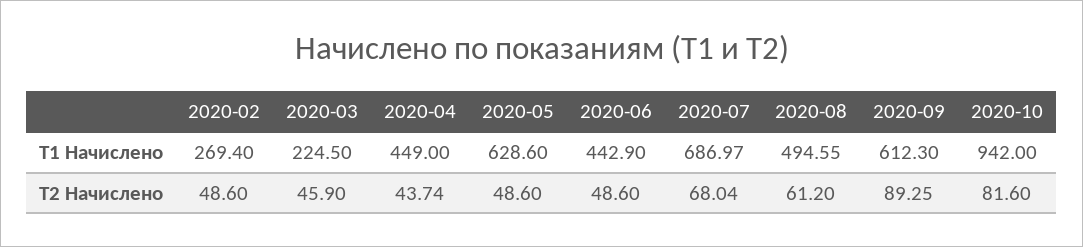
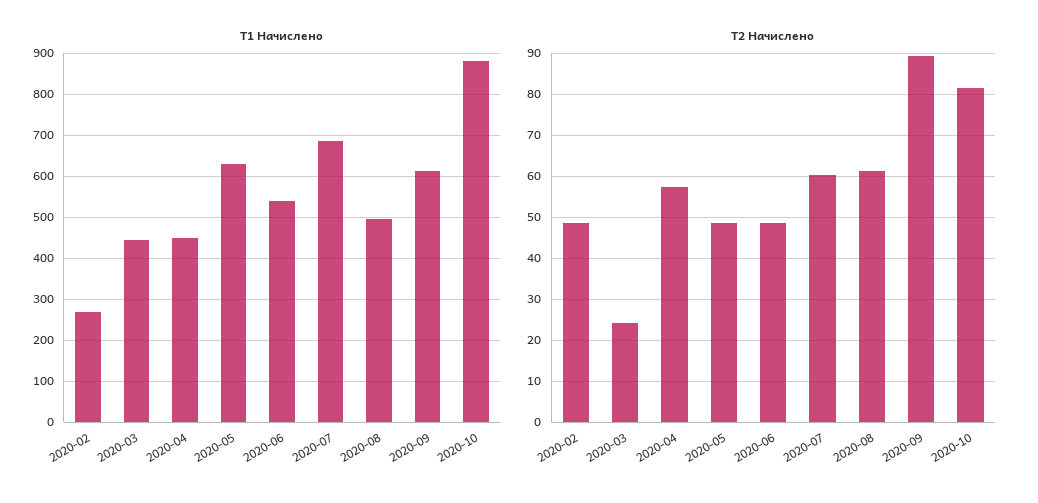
T1 Начислено, 2020-03: 224.5 -> 440
T1 Начислено, 2020-06: 442.9 -> 540
T1 Начислено, 2020-10: 942 -> 880
T2 Начислено, 2020-03: 45.9 -> 24
T2 Начислено, 2020-04: 43.74 -> 58
T2 Начислено, 2020-07: 68.04 -> 60

